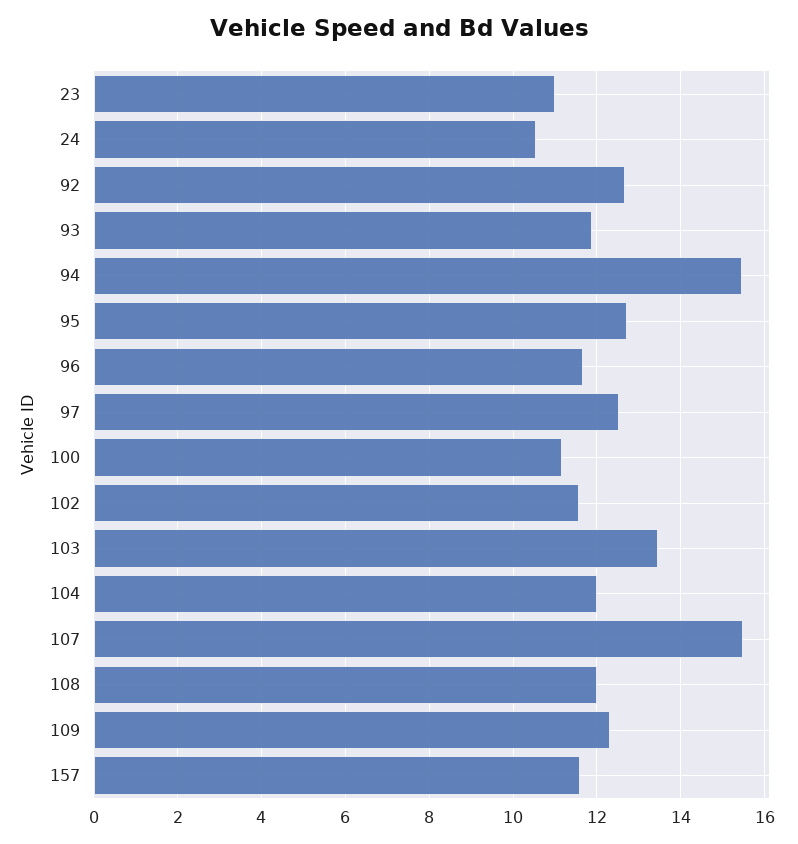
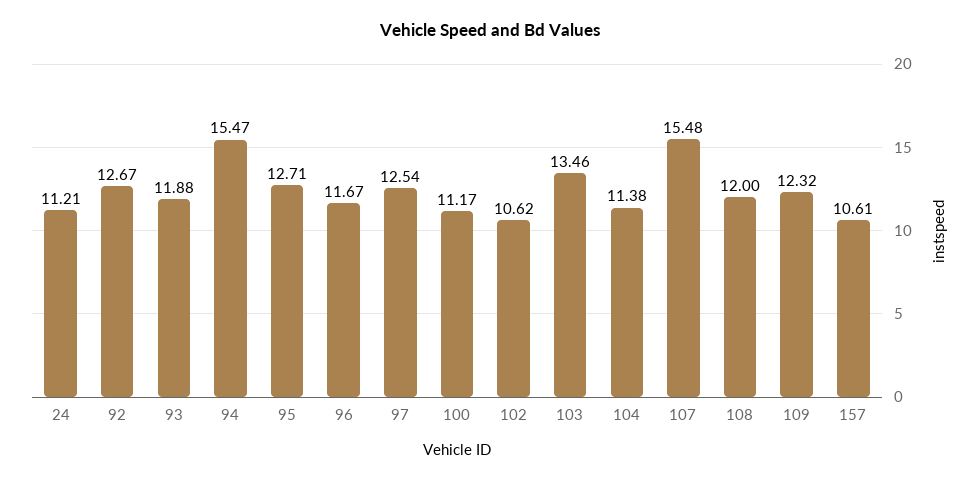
23: 11 -> none
24: 10.6 -> 11.21
102: 11.6 -> 10.62
104: 12 -> 11.38
157: 11.6 -> 10.61

